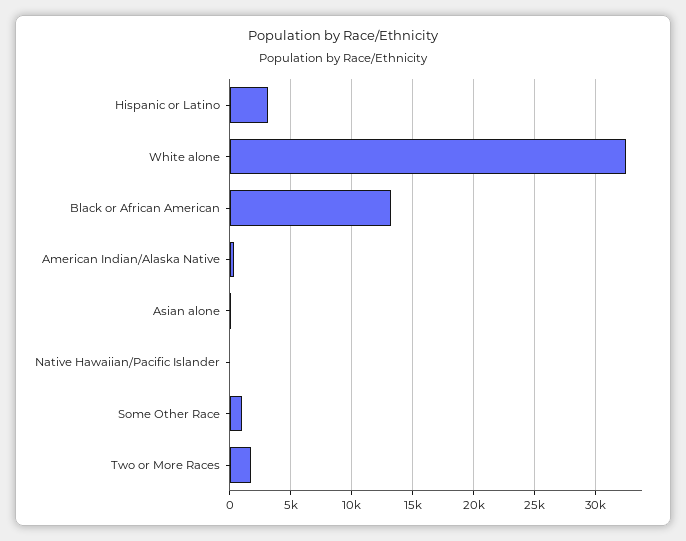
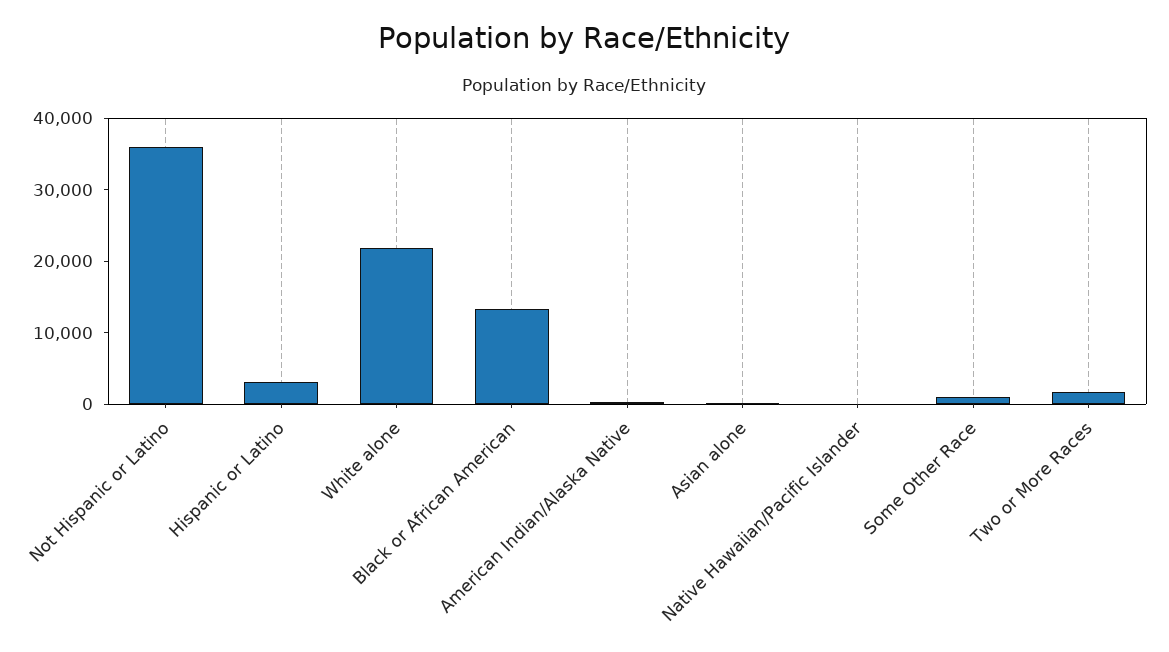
White alone: 32500 -> 22000
Not Hispanic or Latino: none -> 36000

